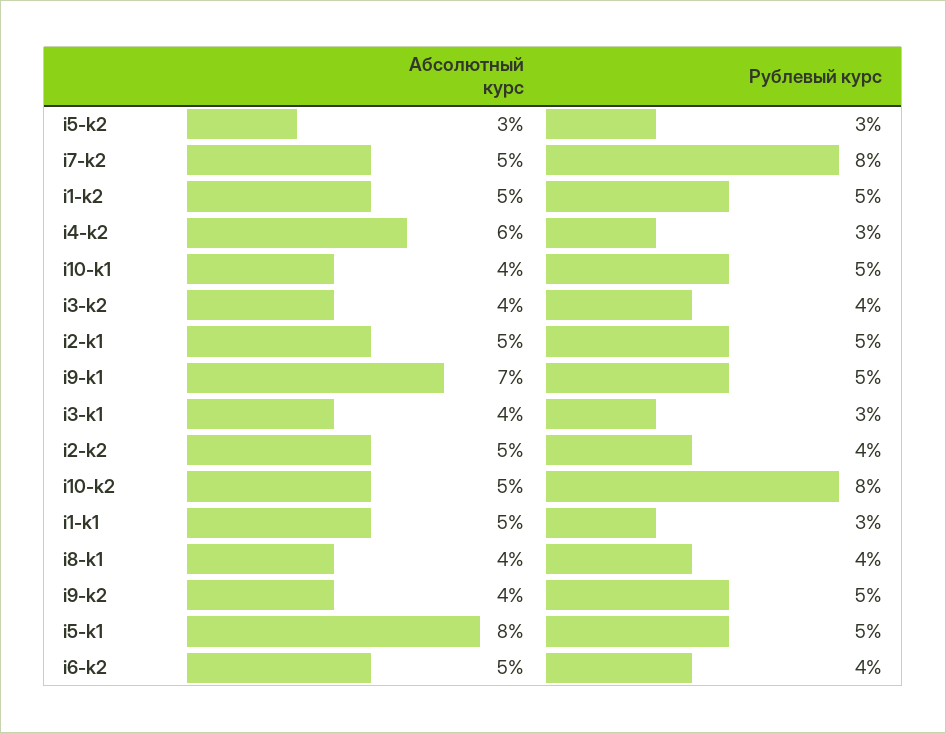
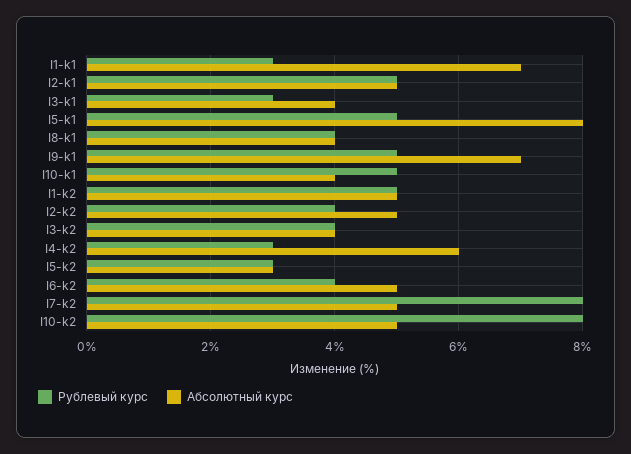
Абсолютный курс, i1-k1: 5 -> 7
Абсолютный курс, i9-k2: 4 -> none
Рублевый курс, i9-k2: 5 -> none

